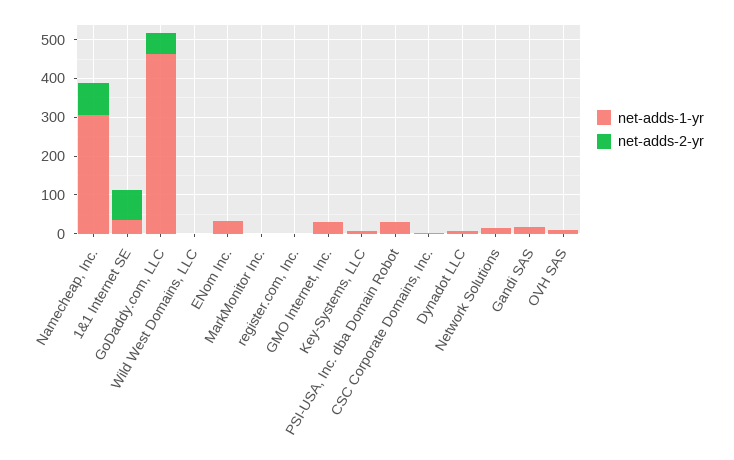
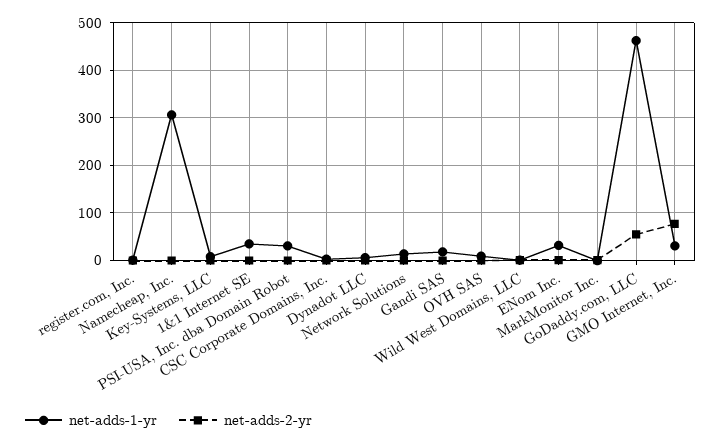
net-adds-2-yr, Namecheap, Inc.: 75 -> 0
net-adds-2-yr, 1&1 Internet SE: 75 -> 0
net-adds-2-yr, GMO Internet, Inc.: 0 -> 80

